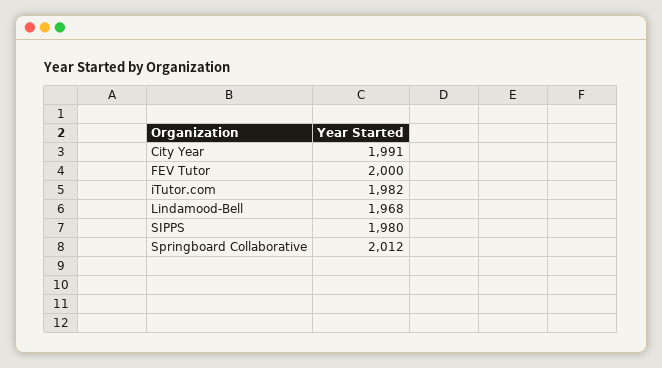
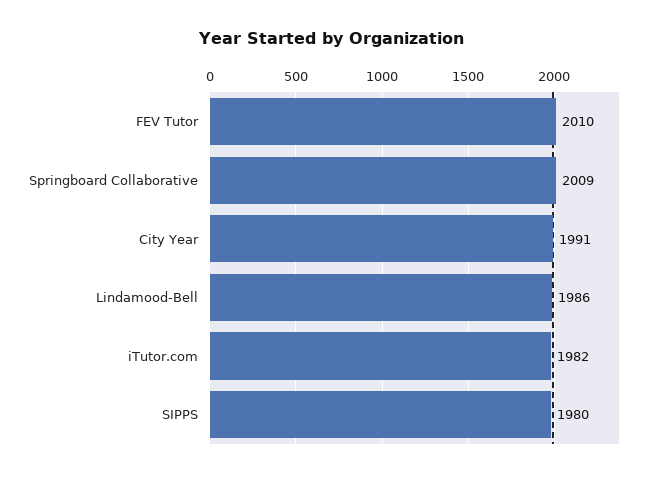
FEV Tutor: 2000 -> 2010
Lindamood-Bell: 1968 -> 1986
Springboard Collaborative: 2012 -> 2009

